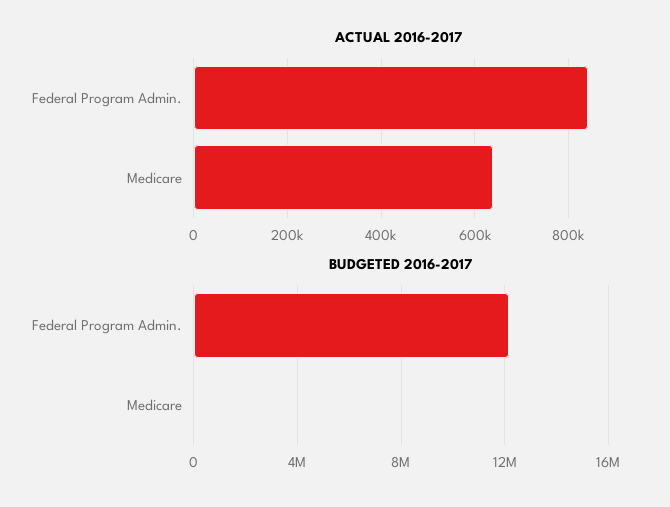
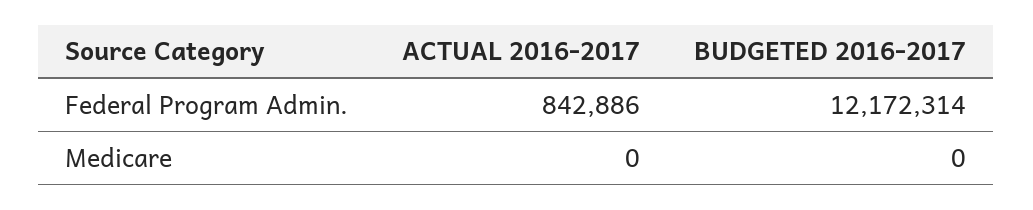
ACTUAL 2016-2017, Medicare: 640000 -> 0

